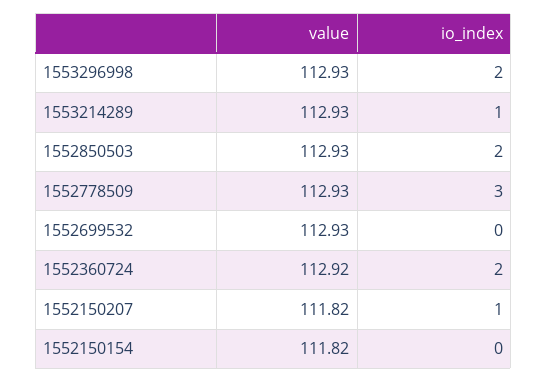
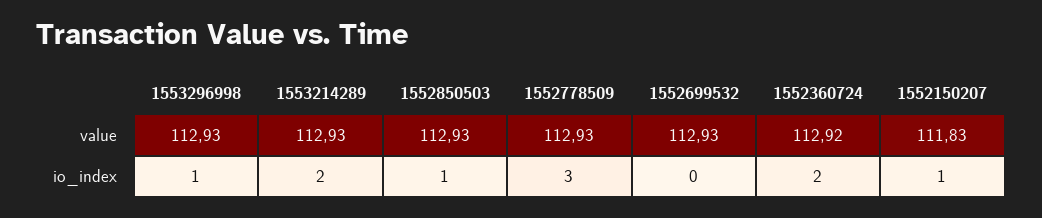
io_index, 1553296998: 2 -> 1
io_index, 1553214289: 1 -> 2
io_index, 1552850503: 2 -> 1
value, 1552150207: 111.82 -> 111.83
value, 1552150154: 111.82 -> none
io_index, 1552150154: 0 -> none

